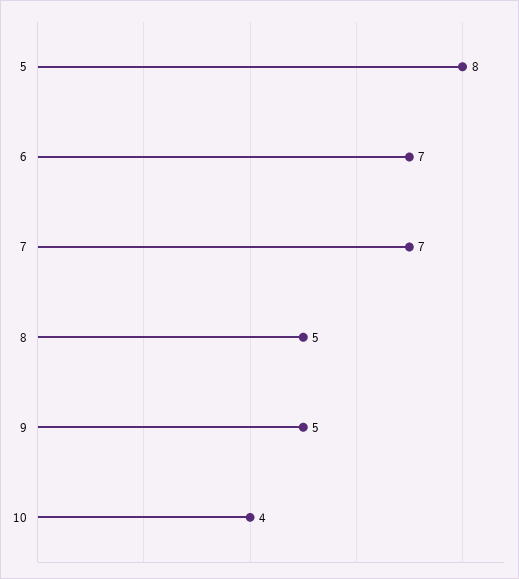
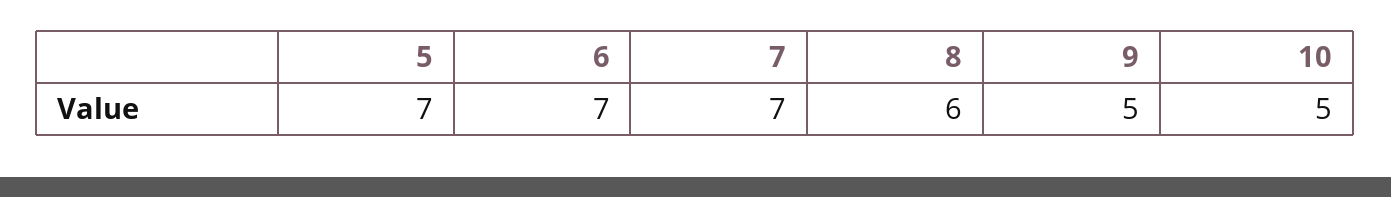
5: 8 -> 7
8: 5 -> 6
10: 4 -> 5

